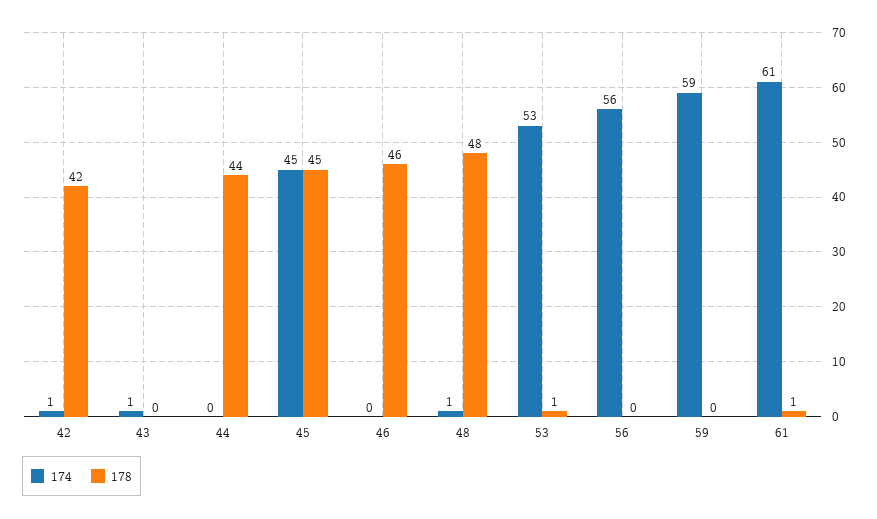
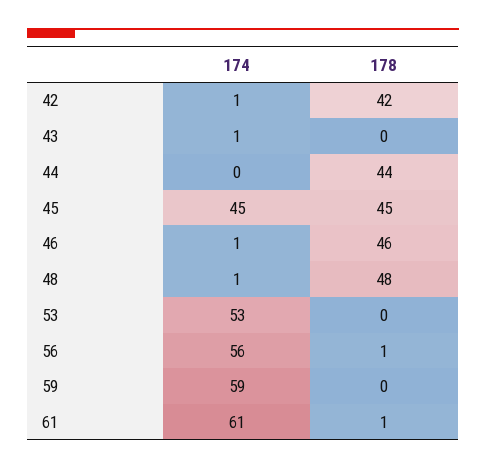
174, 46: 0 -> 1
178, 53: 1 -> 0
178, 56: 0 -> 1

